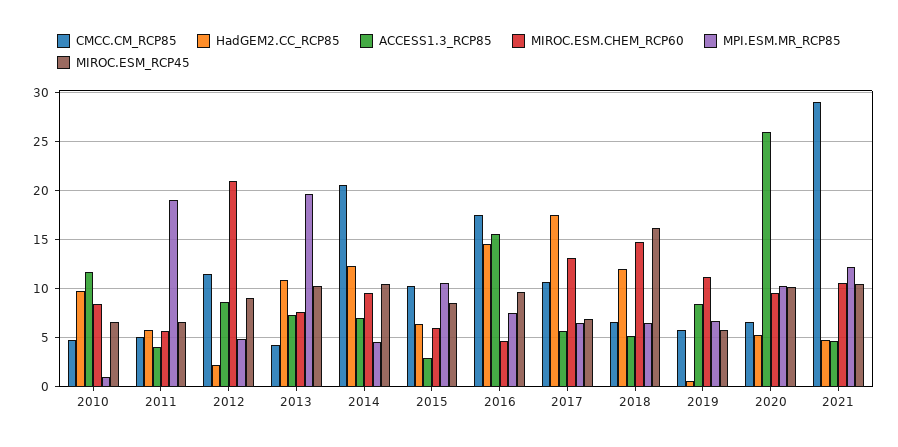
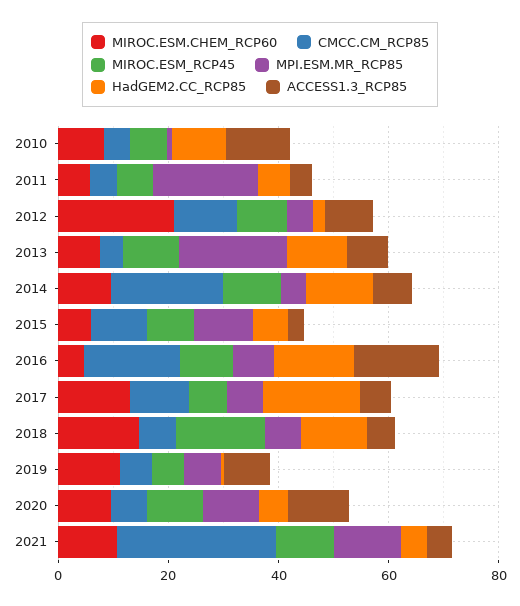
ACCESS1.3_RCP85, 2020: 26 -> 10

